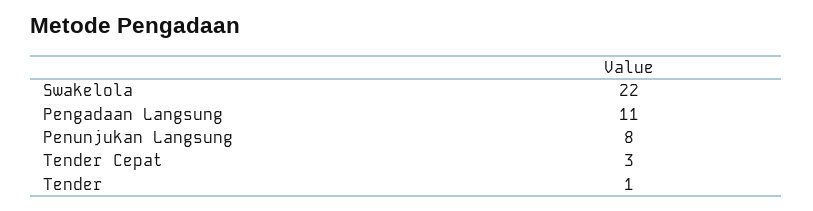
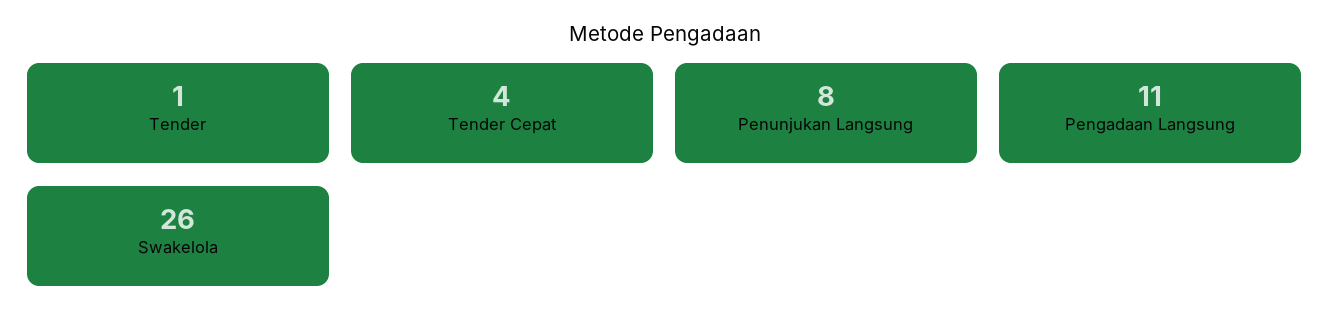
Swakelola: 22 -> 26
Tender Cepat: 3 -> 4

